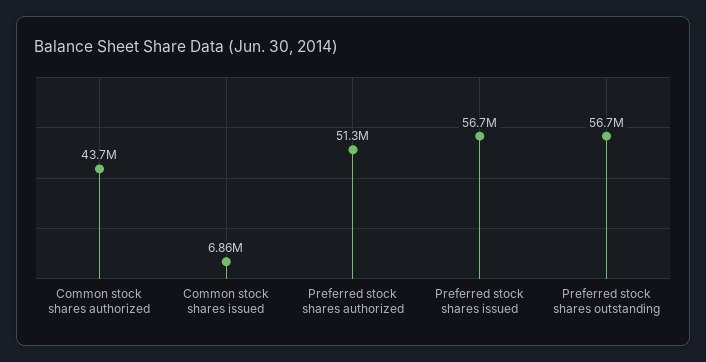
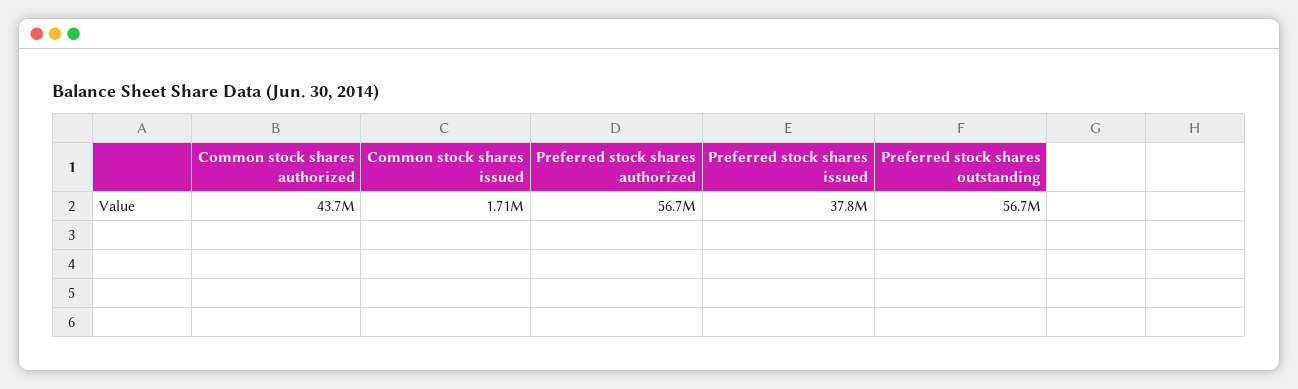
Common stock shares issued: 6860000 -> 1710000
Preferred stock shares authorized: 51300000 -> 56700000
Preferred stock shares issued: 56700000 -> 37800000

